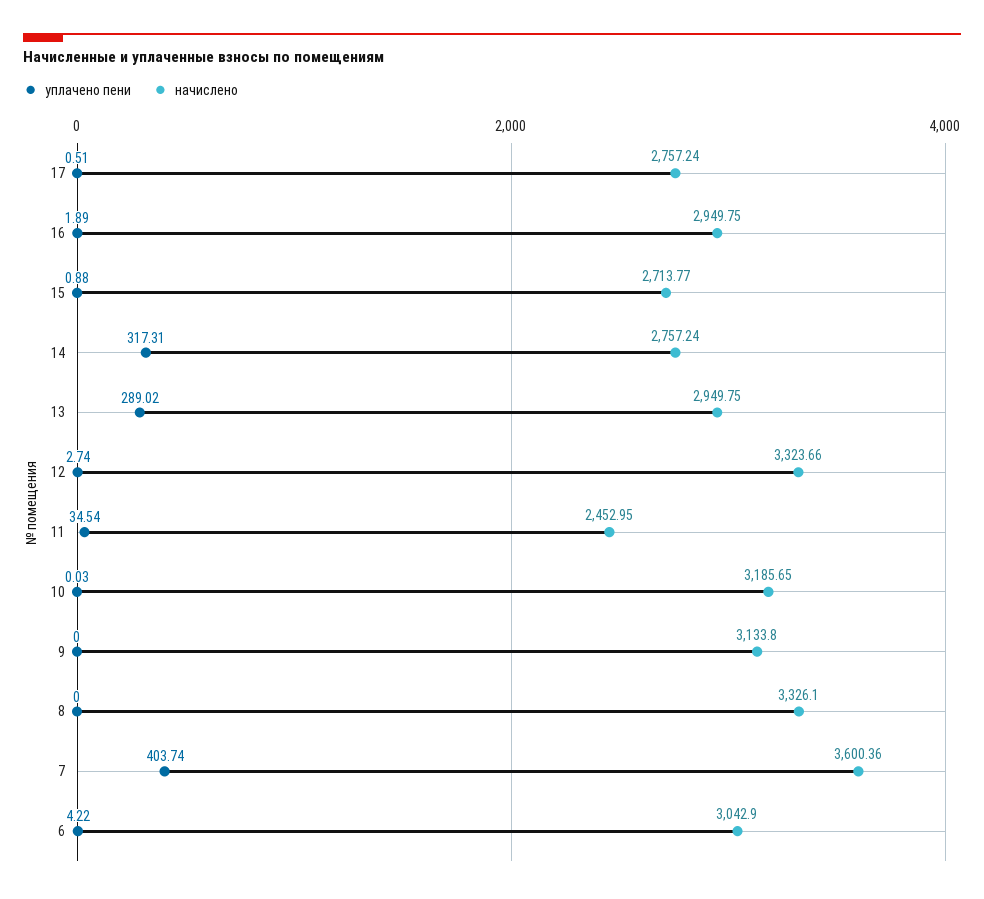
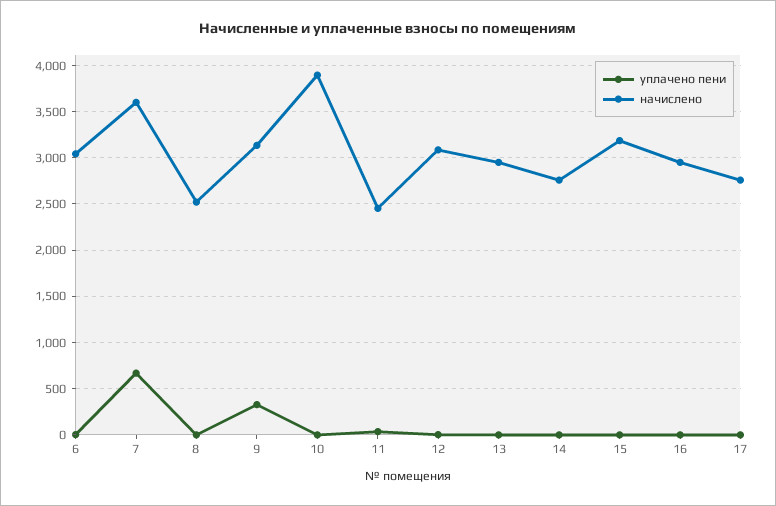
начислено, 15: 2713.77 -> 3200
уплачено пени, 14: 317.31 -> 0
уплачено пени, 13: 289.02 -> 0
начислено, 12: 3323.66 -> 3100
начислено, 10: 3185.65 -> 3900
уплачено пени, 9: 0 -> 300
начислено, 8: 3326.1 -> 2500
уплачено пени, 7: 403.74 -> 700

